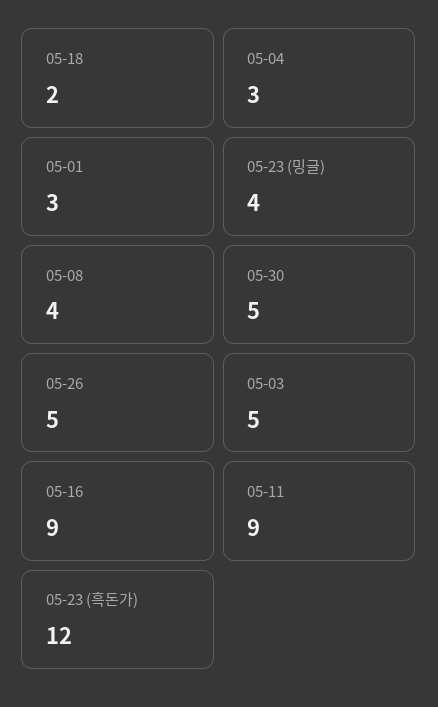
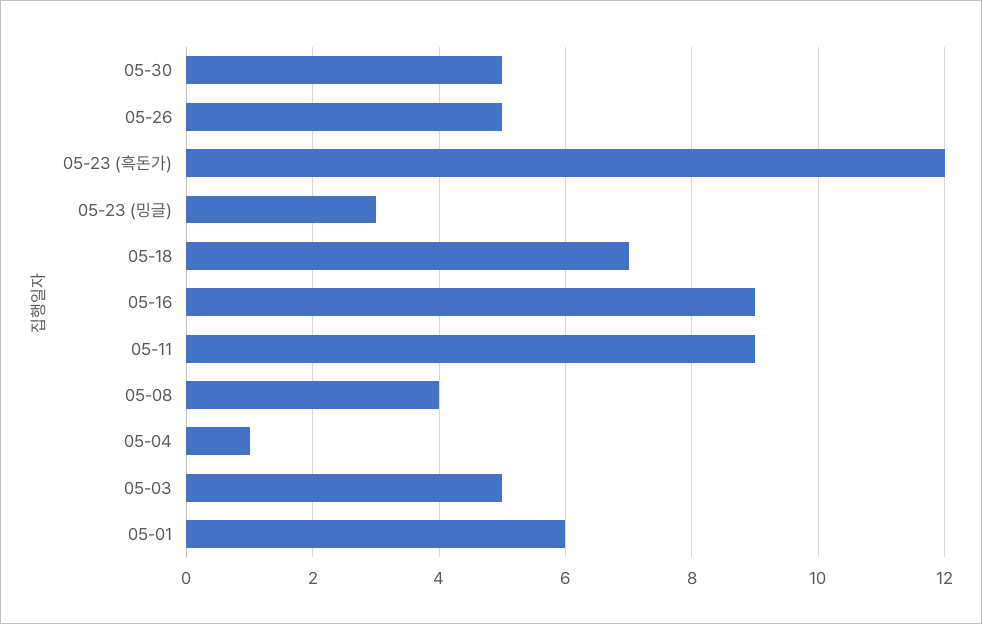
05-18: 2 -> 7
05-04: 3 -> 1
05-01: 3 -> 6
05-23 (밍글): 4 -> 3

